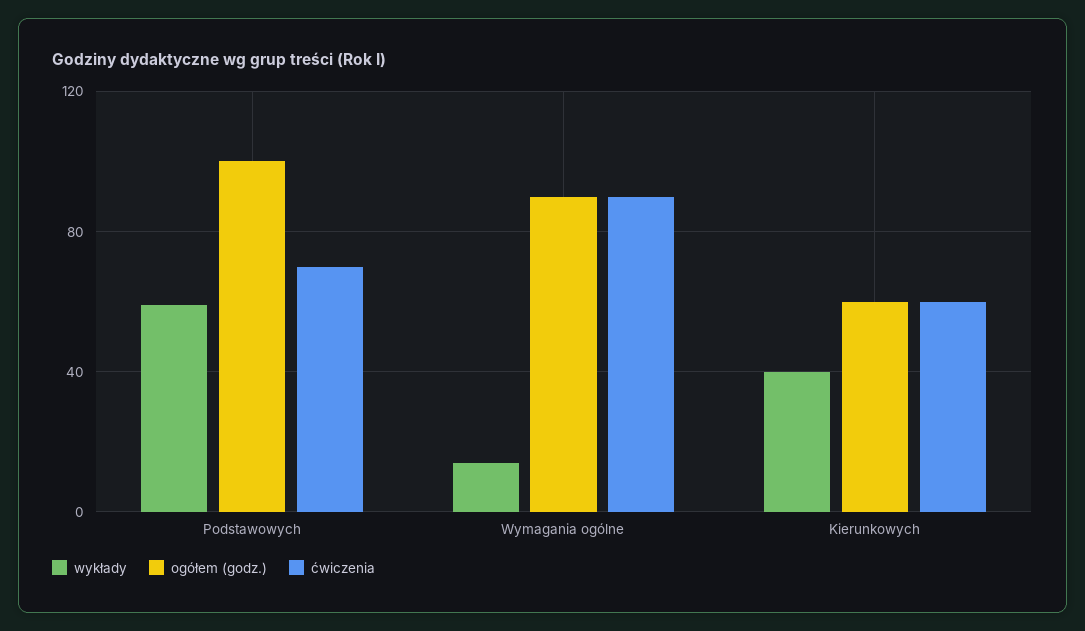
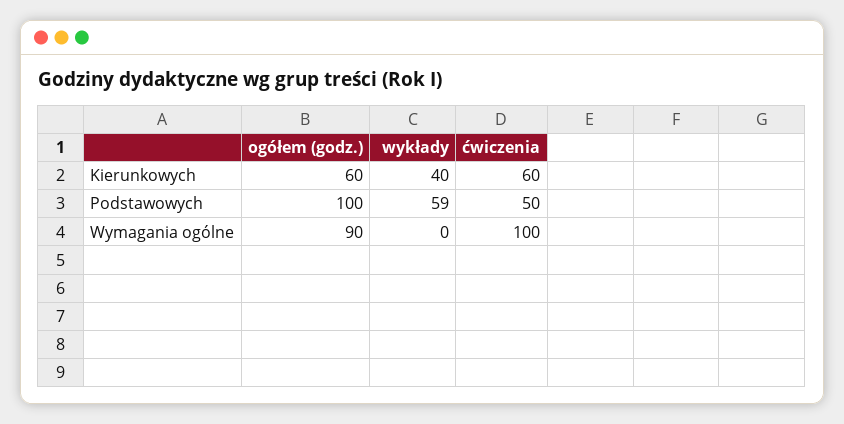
ćwiczenia, Podstawowych: 70 -> 50
wykłady, Wymagania ogólne: 15 -> 0
ćwiczenia, Wymagania ogólne: 90 -> 100

